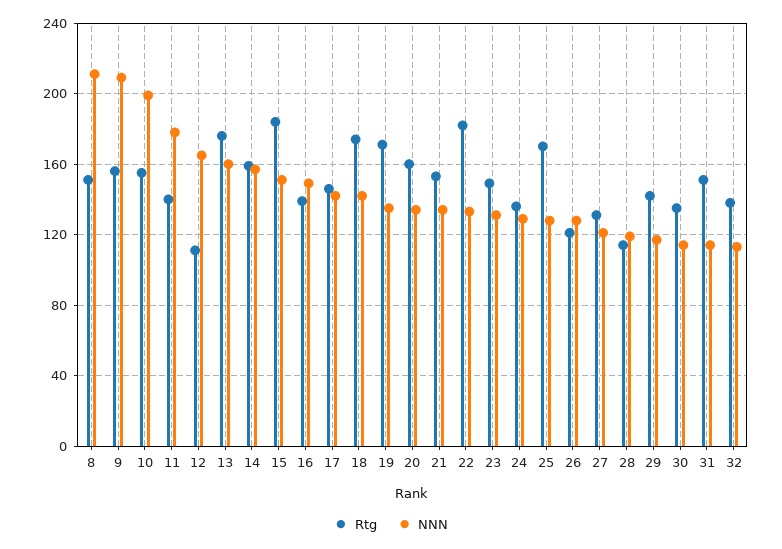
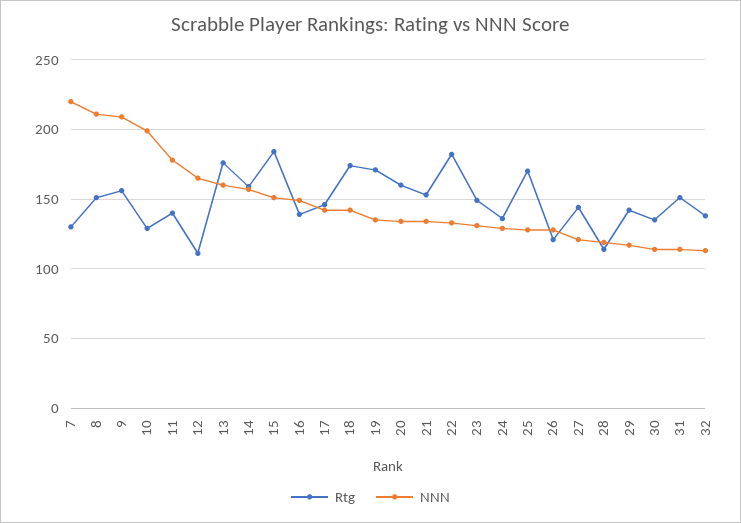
Rtg, 10: 155 -> 130
Rtg, 27: 130 -> 145
Rtg, 7: none -> 130
NNN, 7: none -> 220

